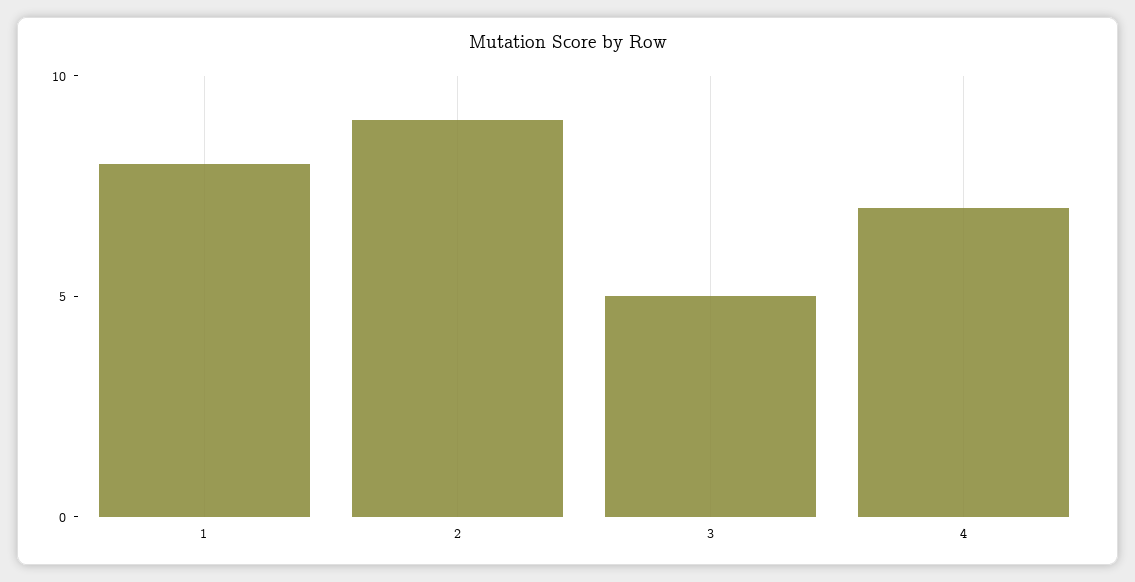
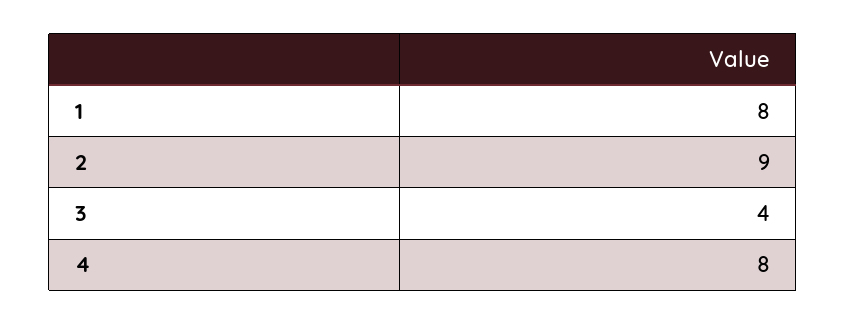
3: 5 -> 4
4: 7 -> 8

